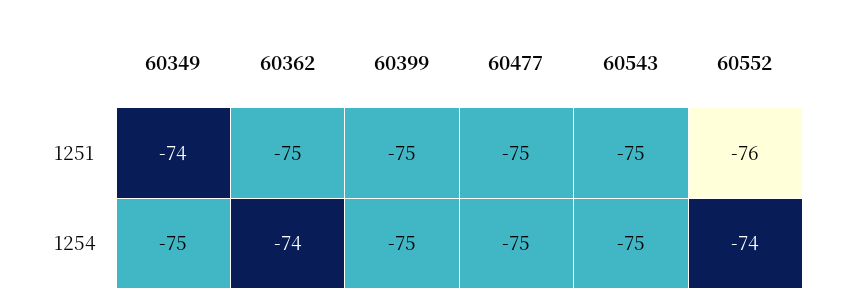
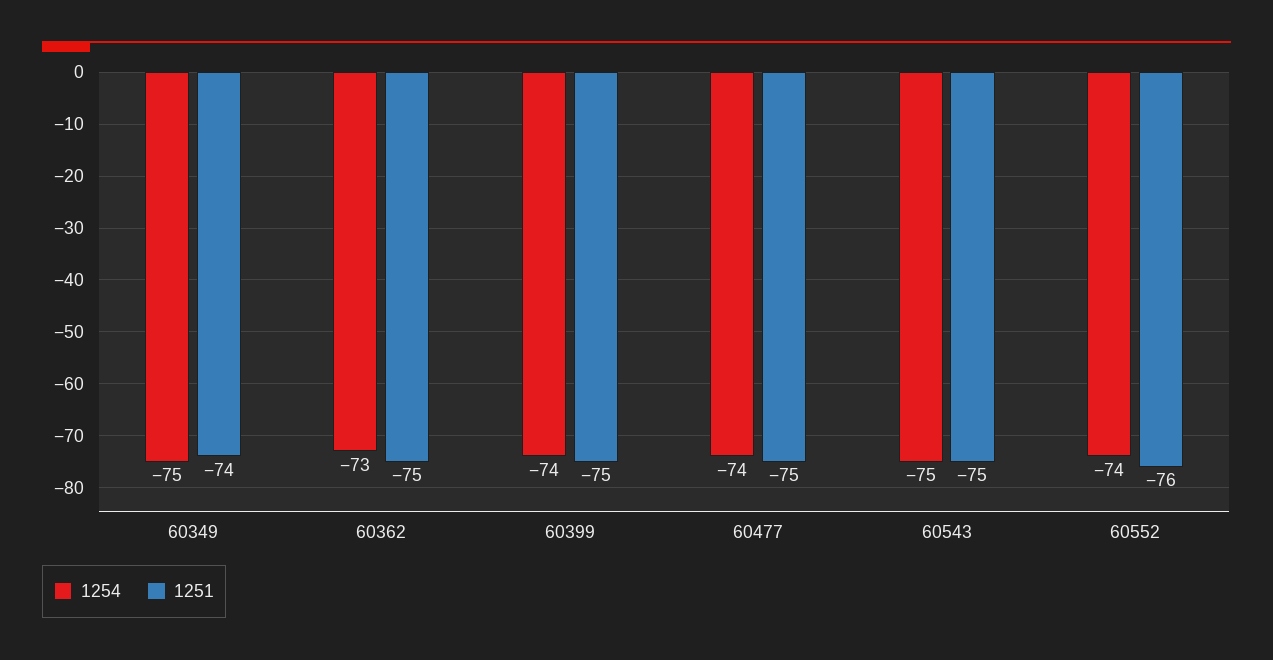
1254, 60362: -74 -> -73
1254, 60399: -75 -> -74
1254, 60477: -75 -> -74

